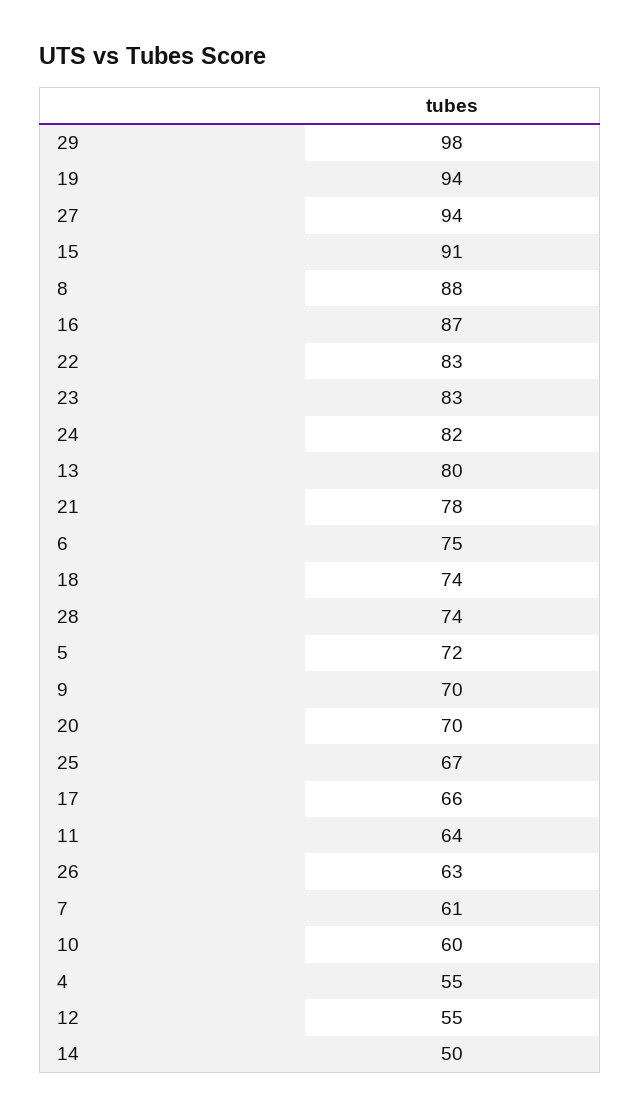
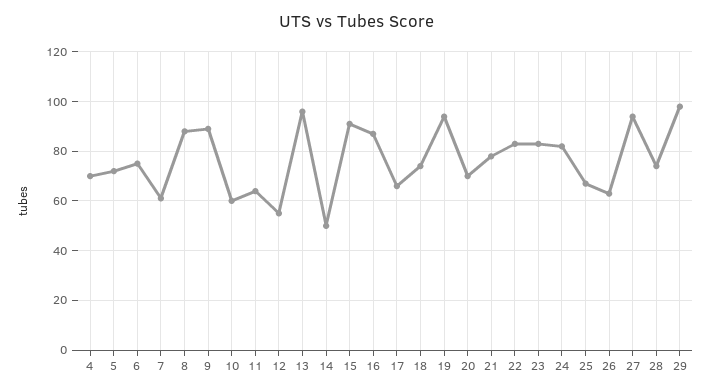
13: 80 -> 95
9: 70 -> 90
4: 55 -> 70

